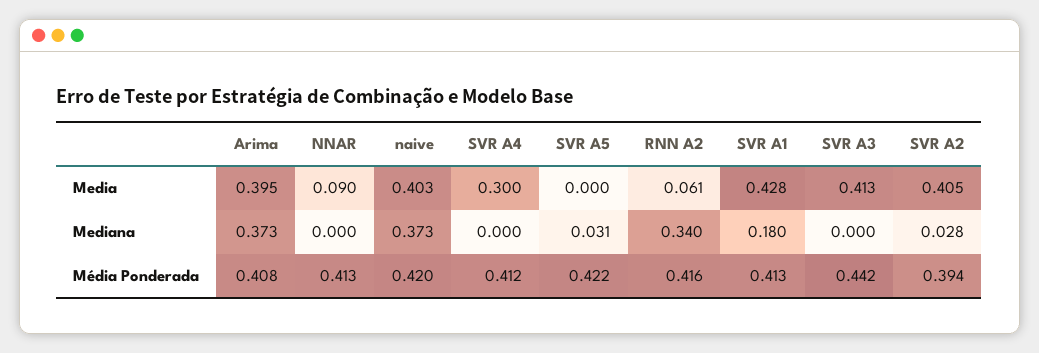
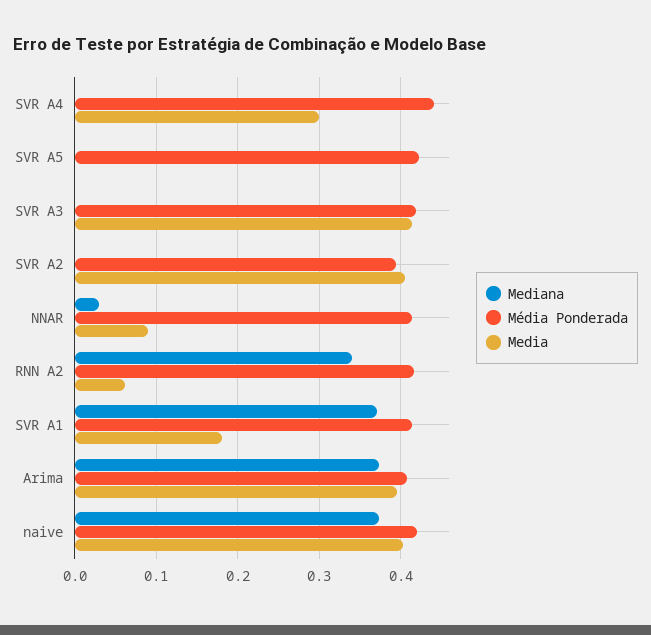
Media, SVR A1: 0.428 -> 0.18
Mediana, NNAR: 0 -> 0.03
Mediana, SVR A5: 0.031 -> 0
Mediana, SVR A1: 0.18 -> 0.37
Mediana, SVR A2: 0.028 -> 0
Média Ponderada, SVR A4: 0.412 -> 0.44
Média Ponderada, SVR A3: 0.442 -> 0.42

